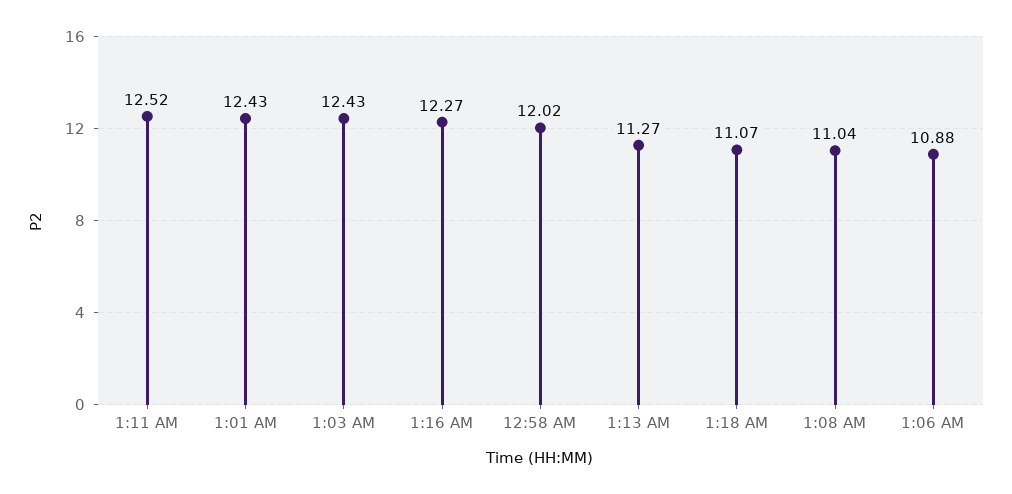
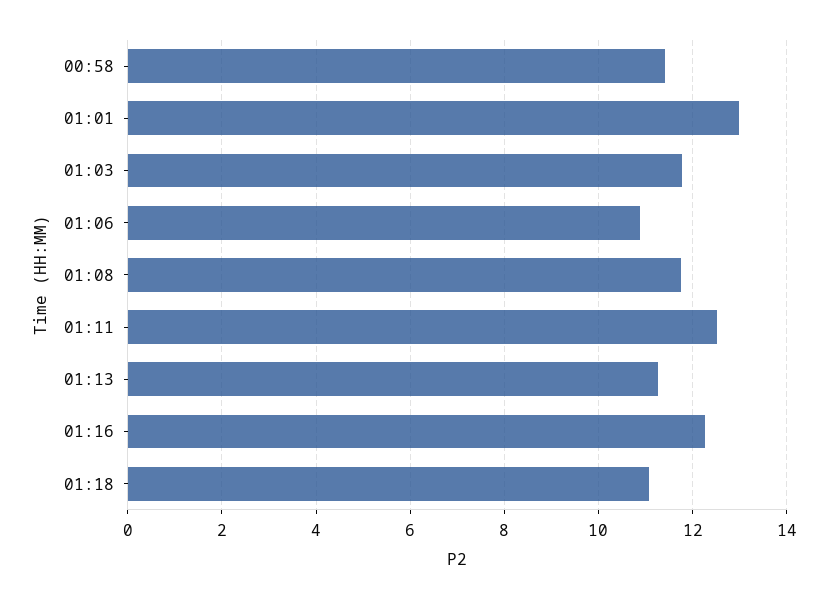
1:01 AM: 12.43 -> 13
1:03 AM: 12.43 -> 11.8
12:58 AM: 12.02 -> 11.4
1:08 AM: 11.04 -> 11.8

